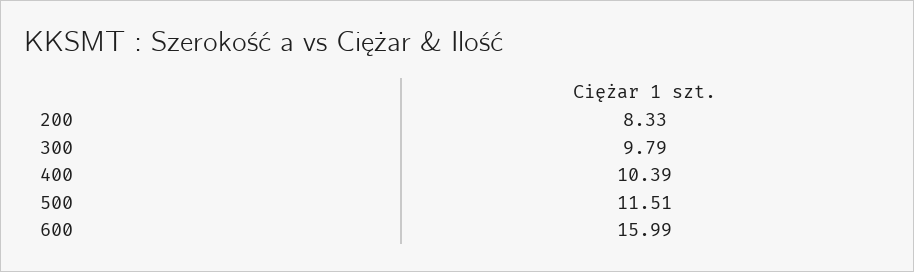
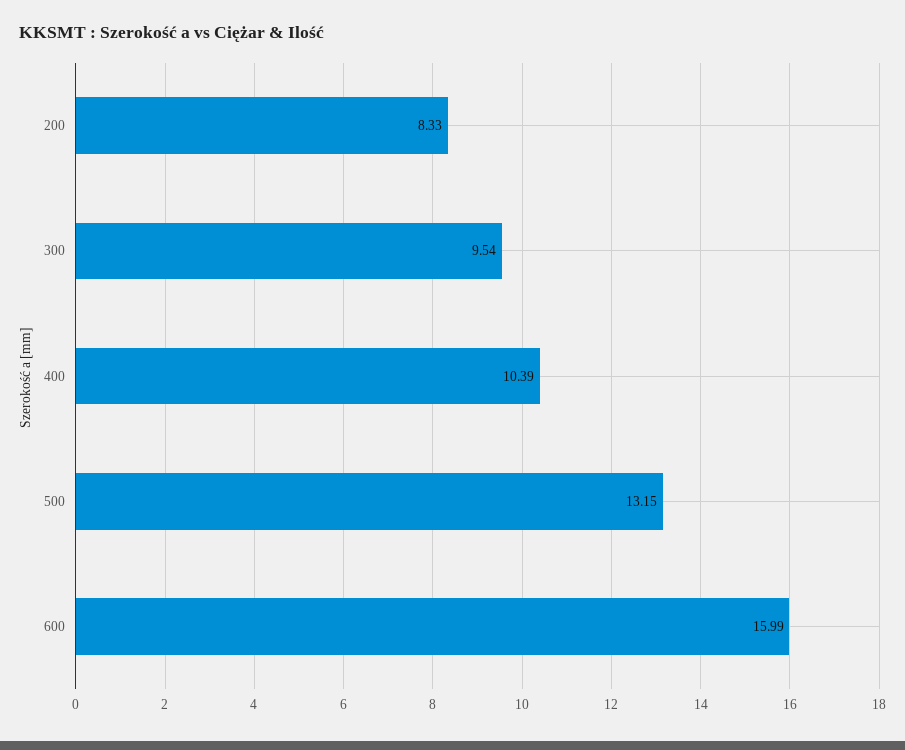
300: 9.79 -> 9.54
500: 11.51 -> 13.15

